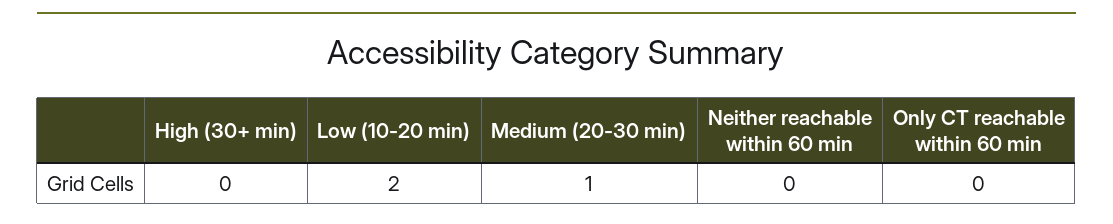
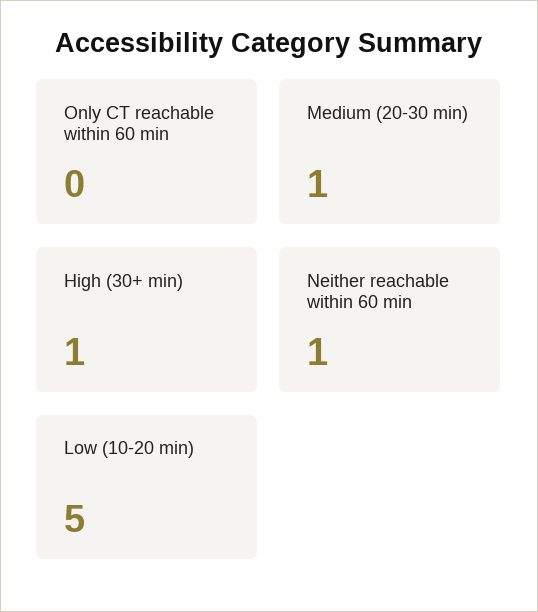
High (30+ min): 0 -> 1
Low (10-20 min): 2 -> 5
Neither reachable within 60 min: 0 -> 1

